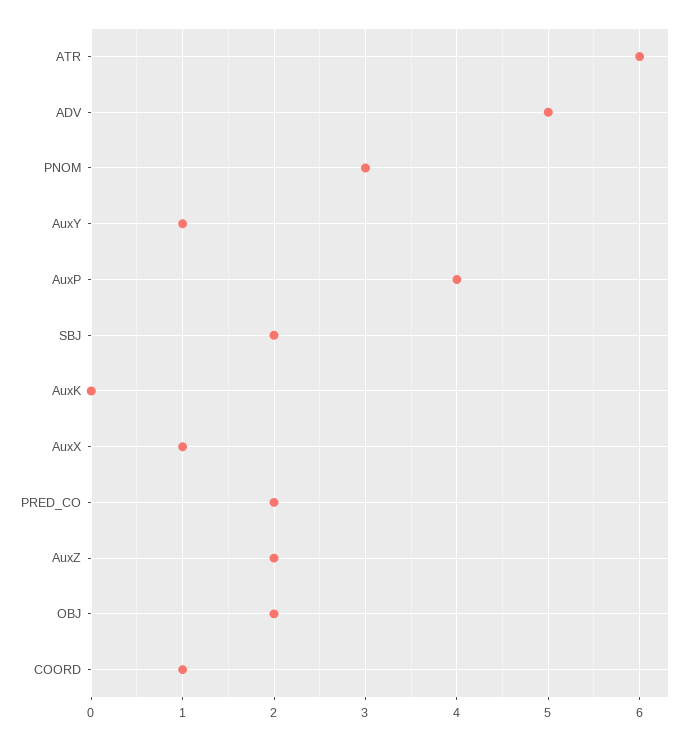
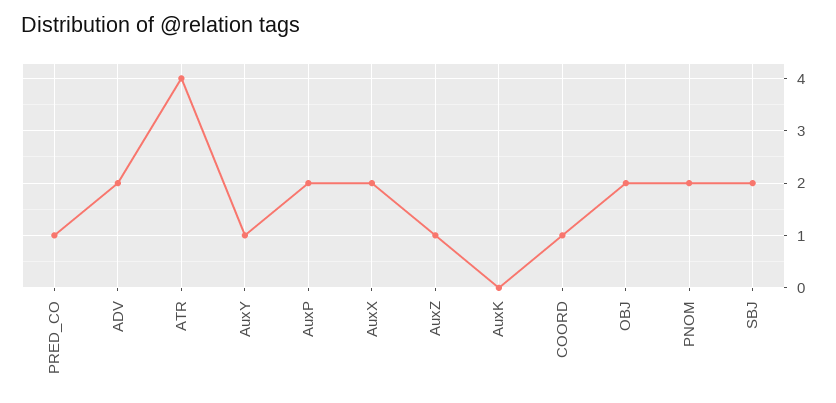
ATR: 6 -> 4
ADV: 5 -> 2
PNOM: 3 -> 2
AuxP: 4 -> 2
AuxX: 1 -> 2
PRED_CO: 2 -> 1
AuxZ: 2 -> 1

